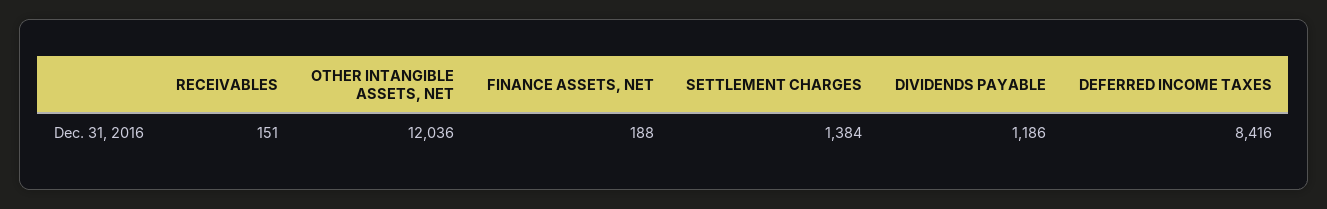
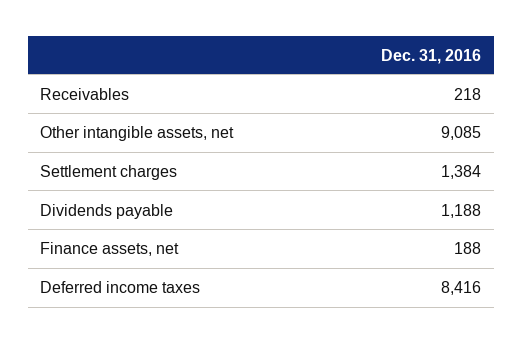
RECEIVABLES: 151 -> 218
OTHER INTANGIBLE ASSETS, NET: 12036 -> 9085
DIVIDENDS PAYABLE: 1186 -> 1188

